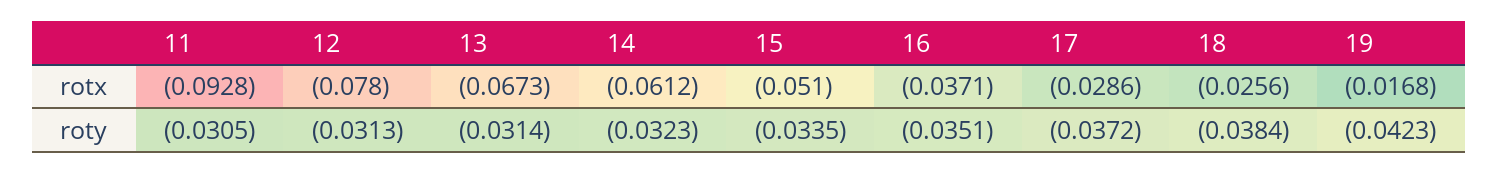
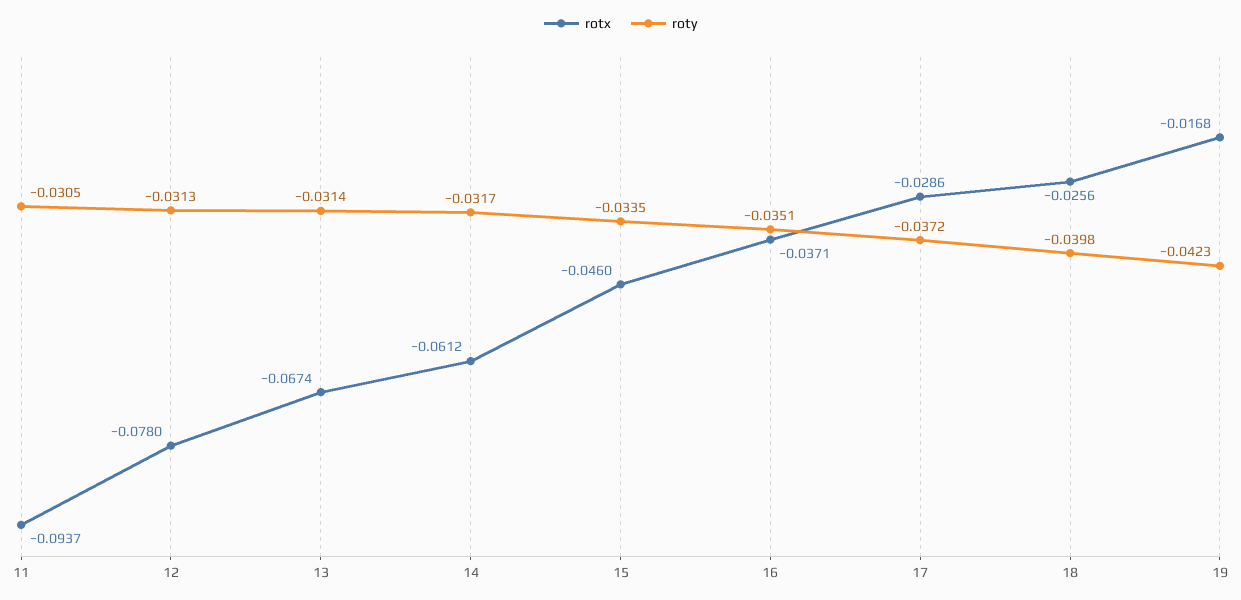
rotx, 11: -0.0928 -> -0.0937
rotx, 13: -0.0673 -> -0.0674
rotx, 15: -0.051 -> -0.046
roty, 14: -0.0323 -> -0.0317
roty, 18: -0.0384 -> -0.0398

